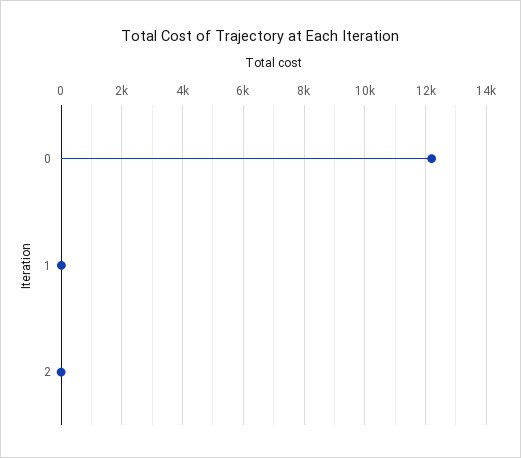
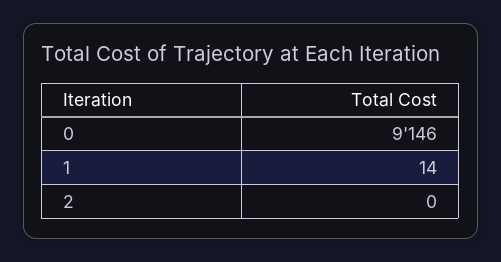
0: 12200 -> 9146

